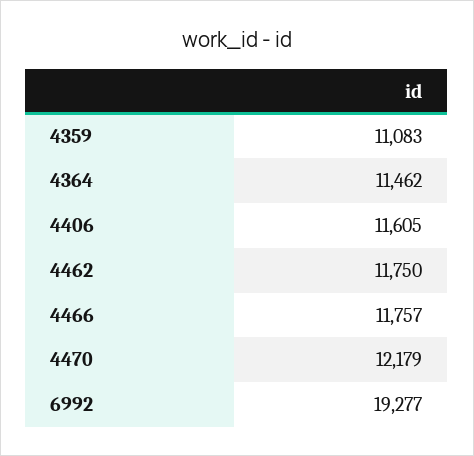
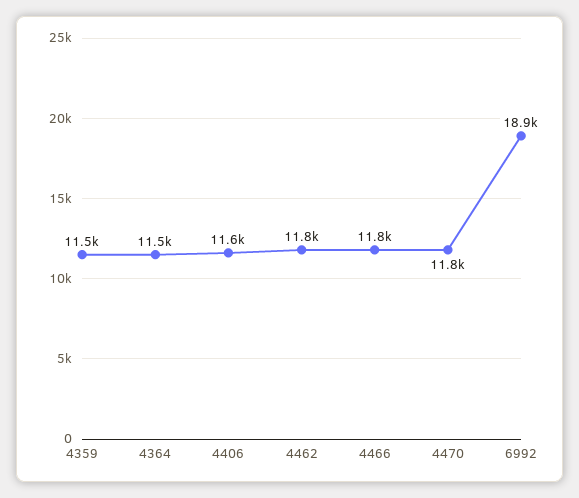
4359: 11083 -> 11500
4470: 12179 -> 11800
6992: 19277 -> 18900

